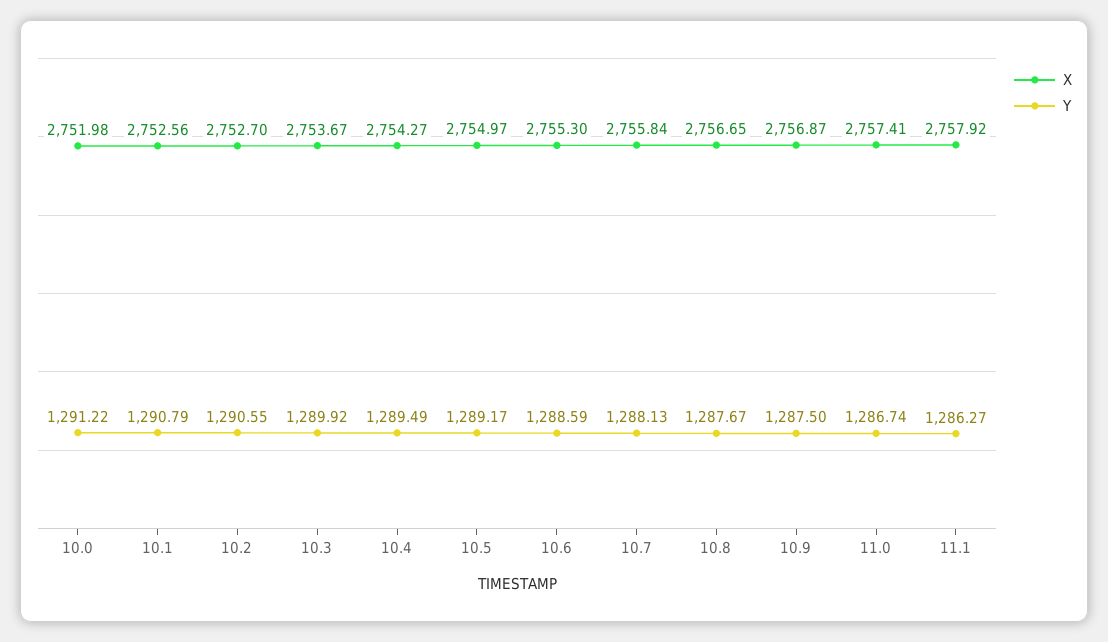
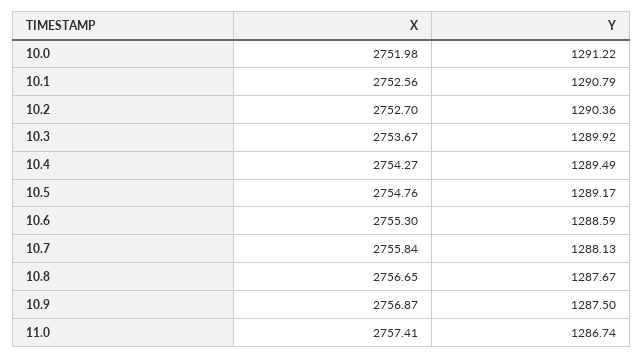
Y, 10.2: 1290.55 -> 1290.36
X, 10.5: 2754.97 -> 2754.76
X, 11.1: 2757.92 -> none
Y, 11.1: 1286.27 -> none

